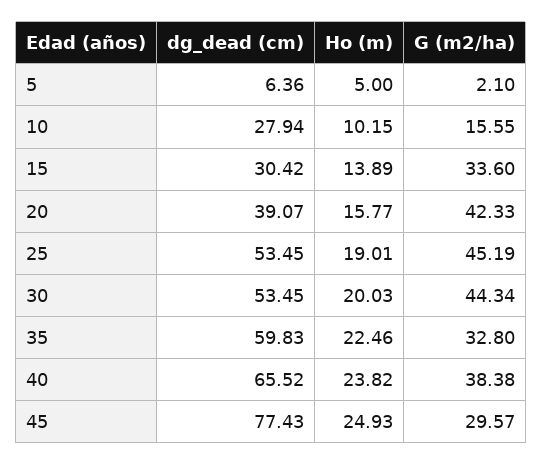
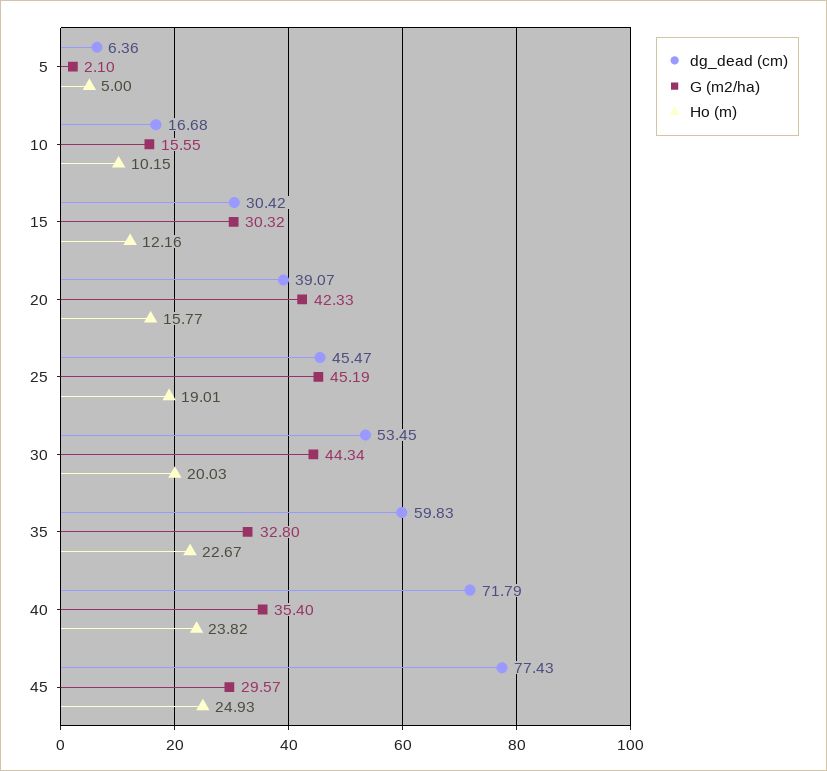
dg_dead (cm), 10: 27.94 -> 16.68
Ho (m), 15: 13.89 -> 12.16
G (m2/ha), 15: 33.6 -> 30.32
dg_dead (cm), 25: 53.45 -> 45.47
Ho (m), 35: 22.46 -> 22.67
dg_dead (cm), 40: 65.52 -> 71.79
G (m2/ha), 40: 38.38 -> 35.4

